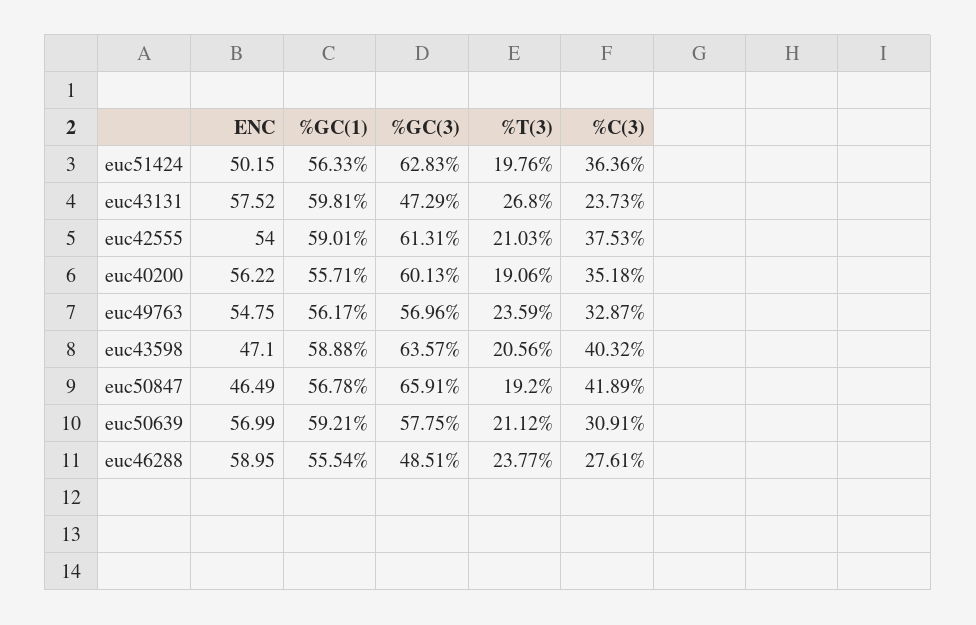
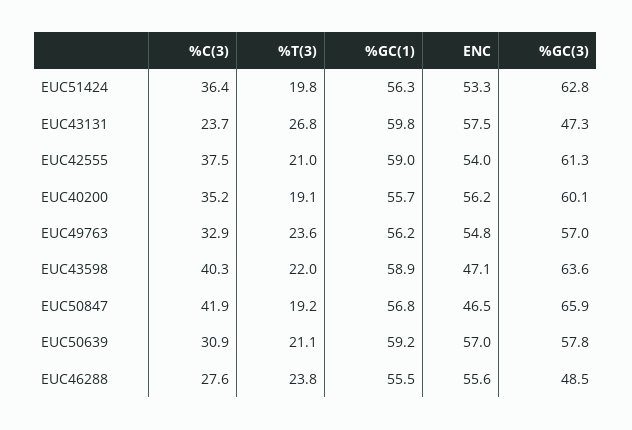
ENC, euc51424: 50.15 -> 53.3
%T(3), euc43598: 20.56 -> 22
ENC, euc46288: 58.95 -> 55.6

